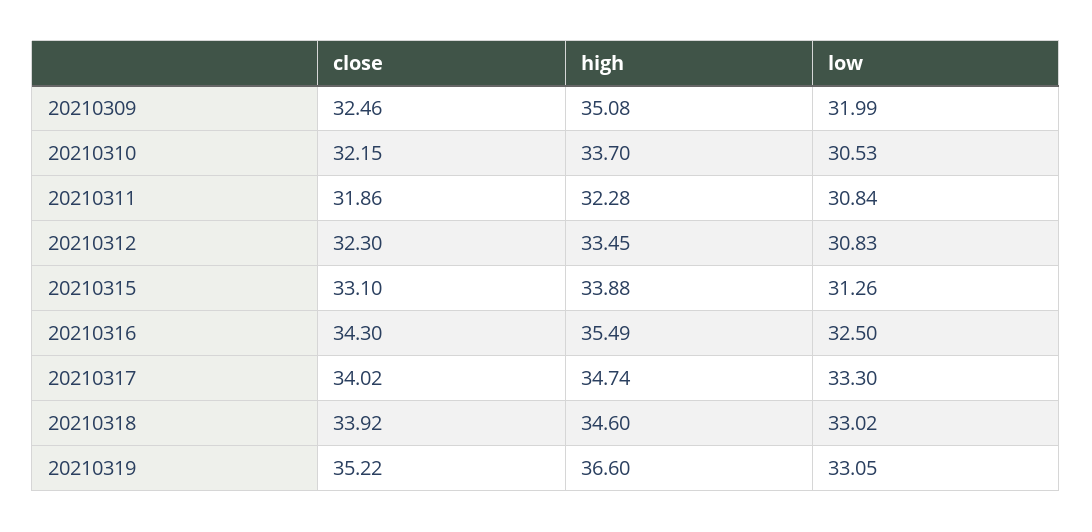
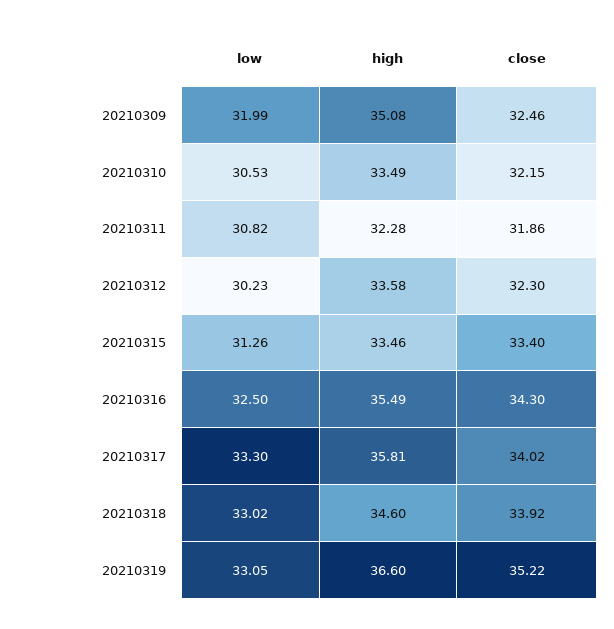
high, 20210310: 33.7 -> 33.49
low, 20210311: 30.84 -> 30.82
high, 20210312: 33.45 -> 33.58
low, 20210312: 30.83 -> 30.23
close, 20210315: 33.1 -> 33.4
high, 20210315: 33.88 -> 33.46
high, 20210317: 34.74 -> 35.81

